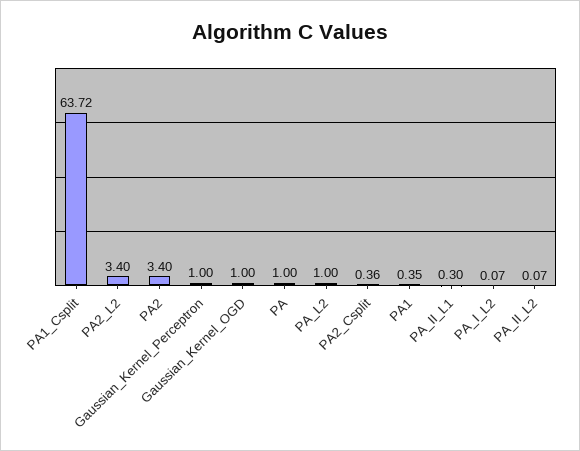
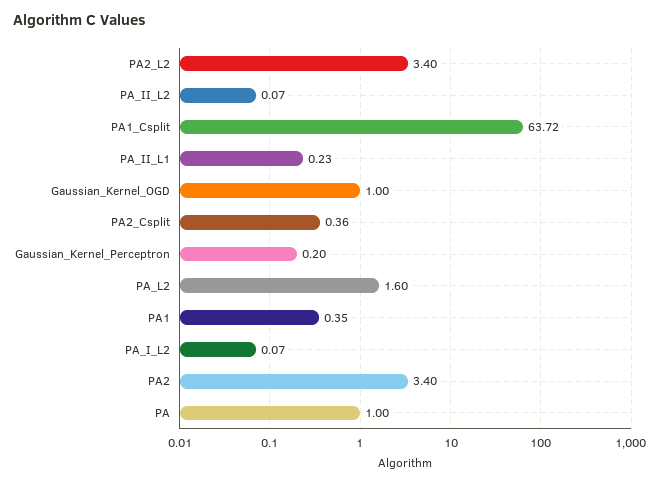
Gaussian_Kernel_Perceptron: 1 -> 0.2
PA_L2: 1 -> 1.6
PA_II_L1: 0.3 -> 0.23

